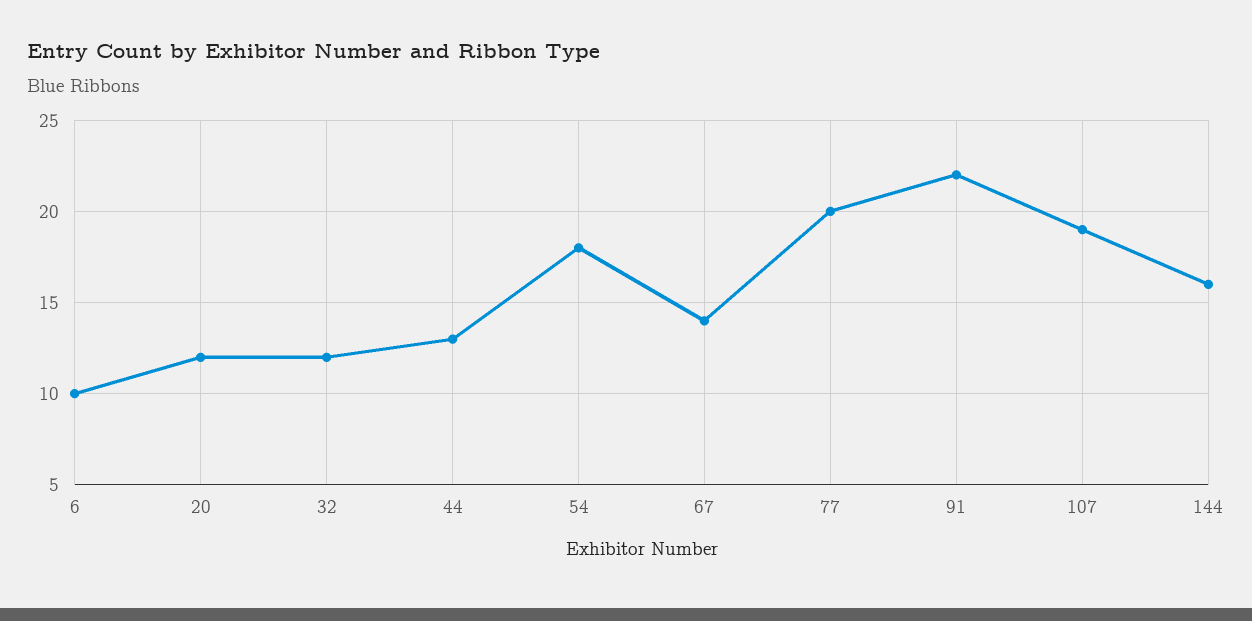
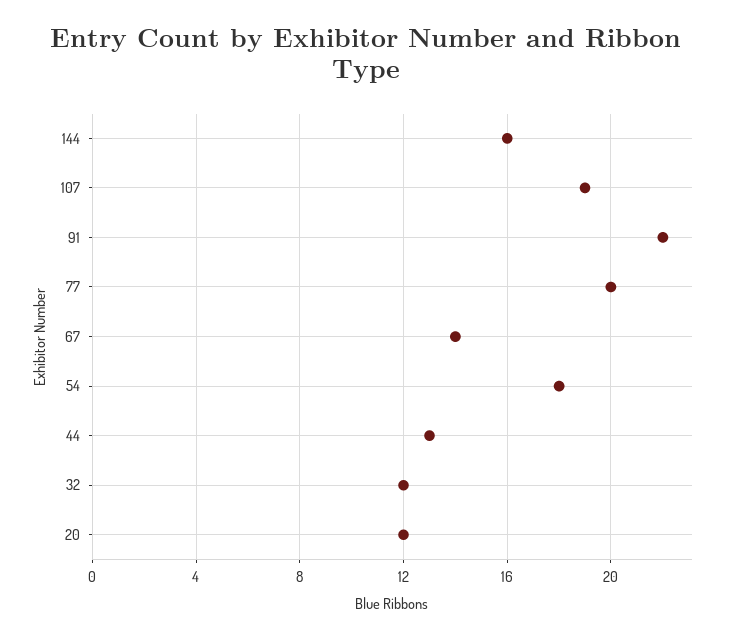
6: 10 -> none

